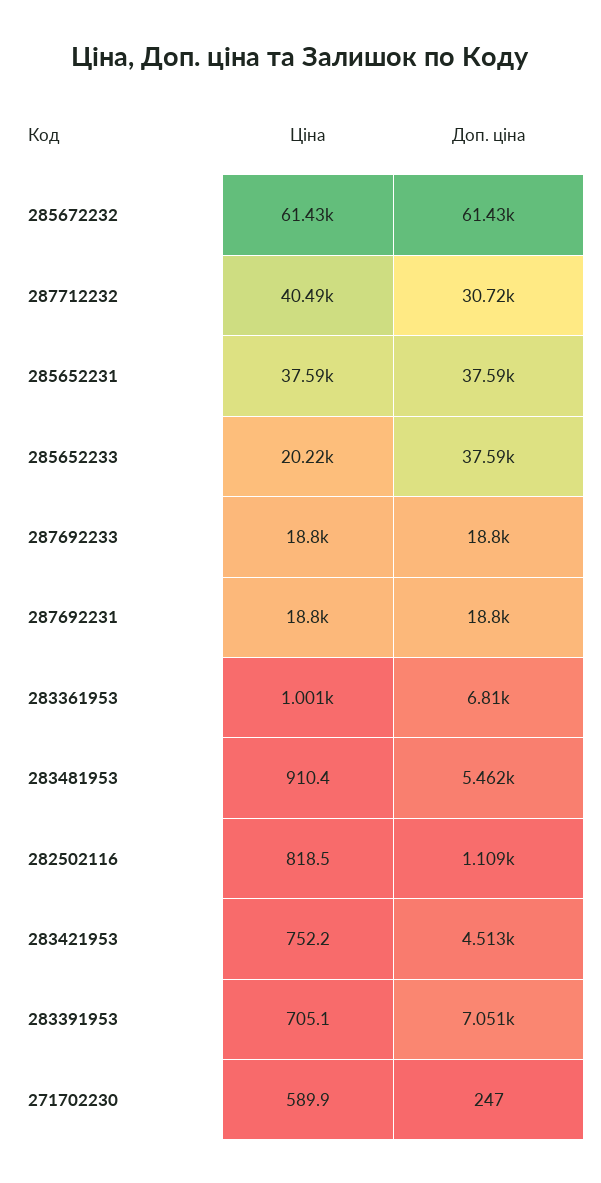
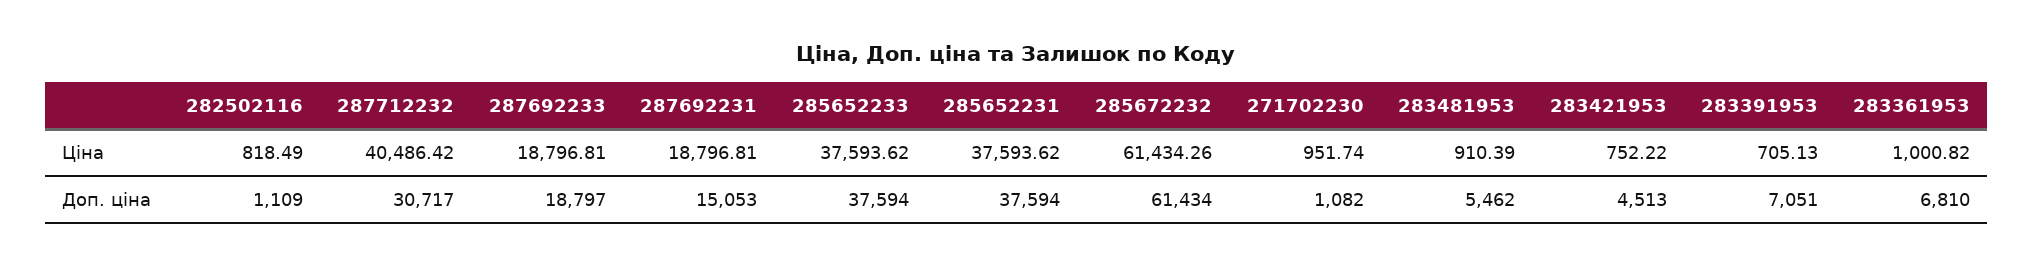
Ціна, 285652233: 20220 -> 37593.62
Доп. ціна, 287692231: 18800 -> 15053
Ціна, 271702230: 589.9 -> 951.74
Доп. ціна, 271702230: 247 -> 1082

